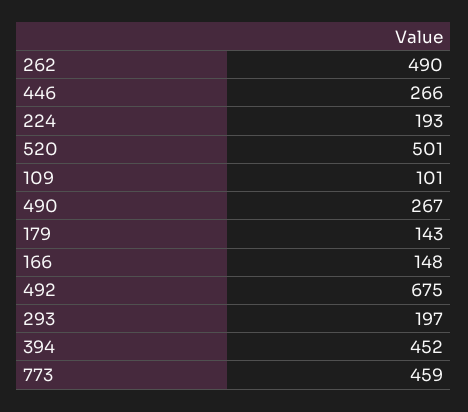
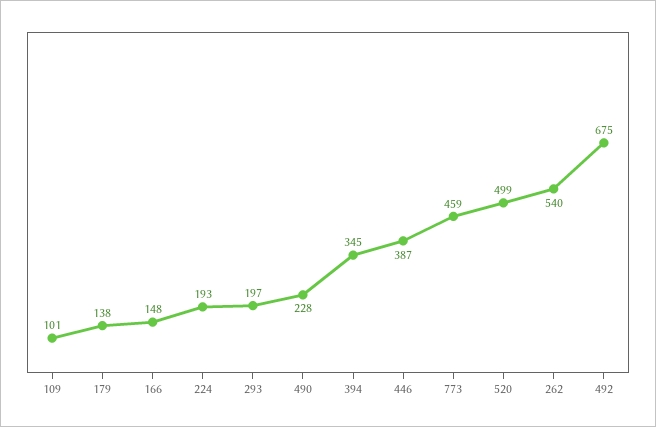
262: 490 -> 540
446: 266 -> 387
520: 501 -> 499
490: 267 -> 228
179: 143 -> 138
394: 452 -> 345

